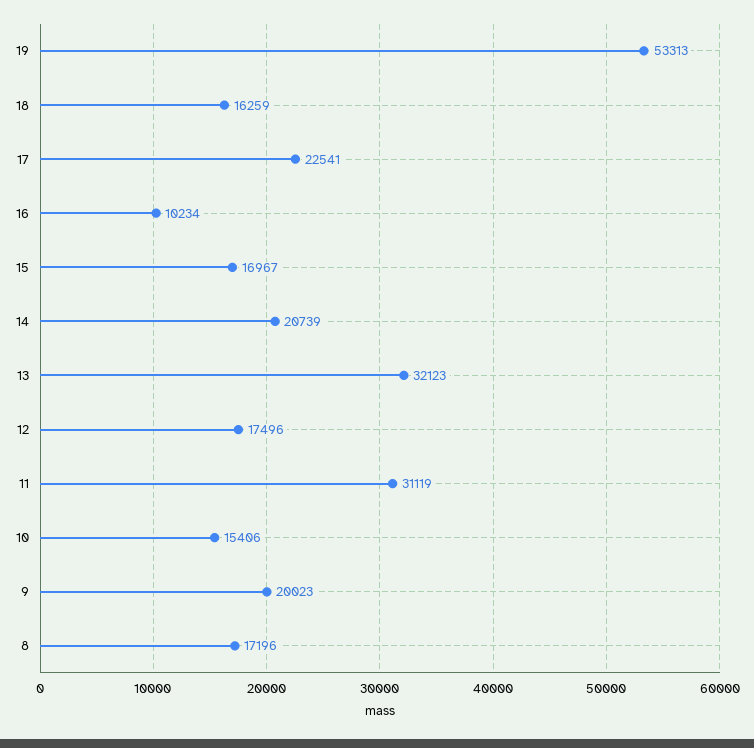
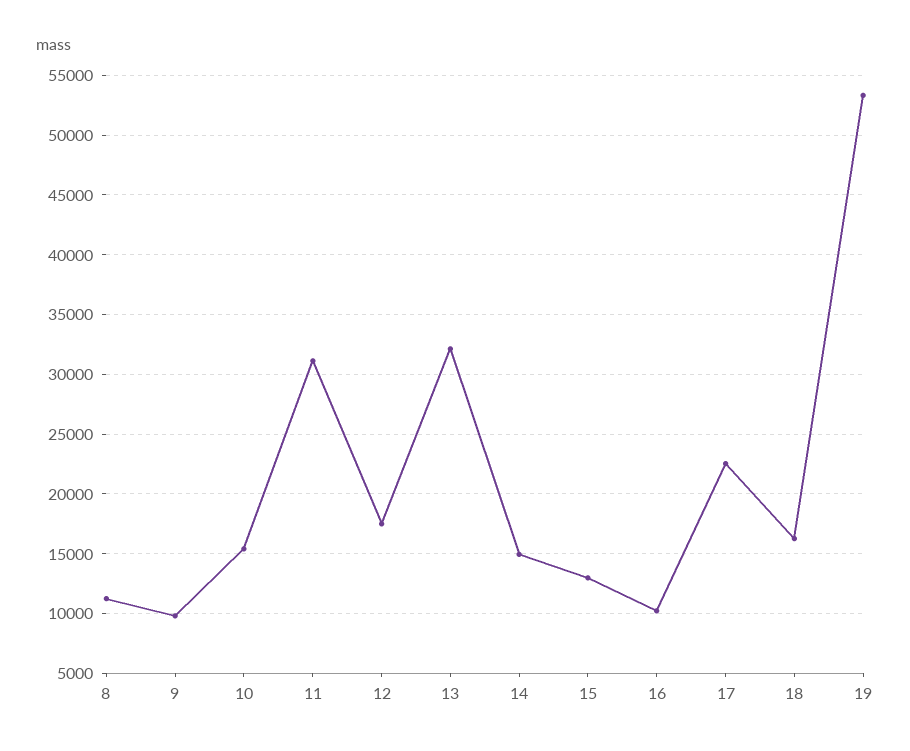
15: 16967 -> 13000
14: 20739 -> 15000
9: 20023 -> 10000
8: 17196 -> 11000

